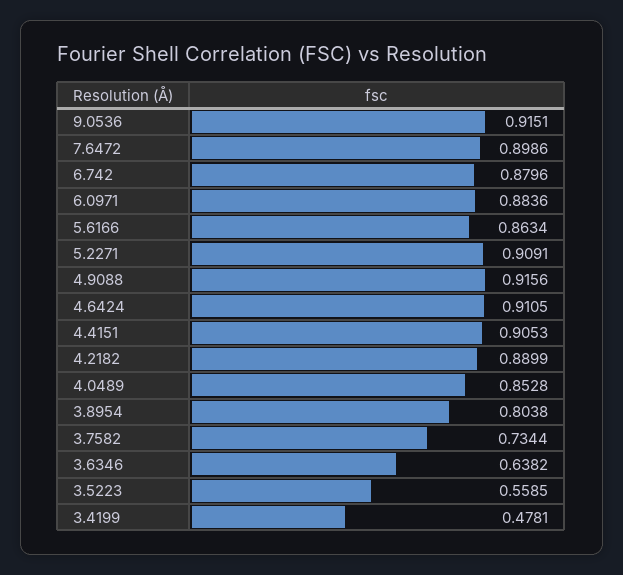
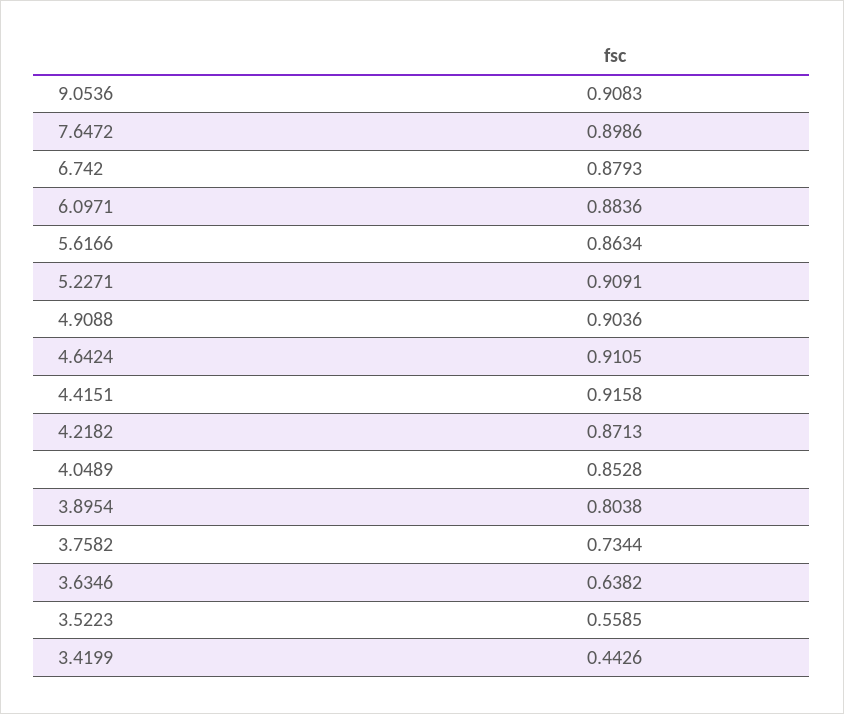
9.0536: 0.9151 -> 0.9083
6.742: 0.8796 -> 0.8793
4.9088: 0.9156 -> 0.9036
4.4151: 0.9053 -> 0.9158
4.2182: 0.8899 -> 0.8713
3.4199: 0.4781 -> 0.4426

